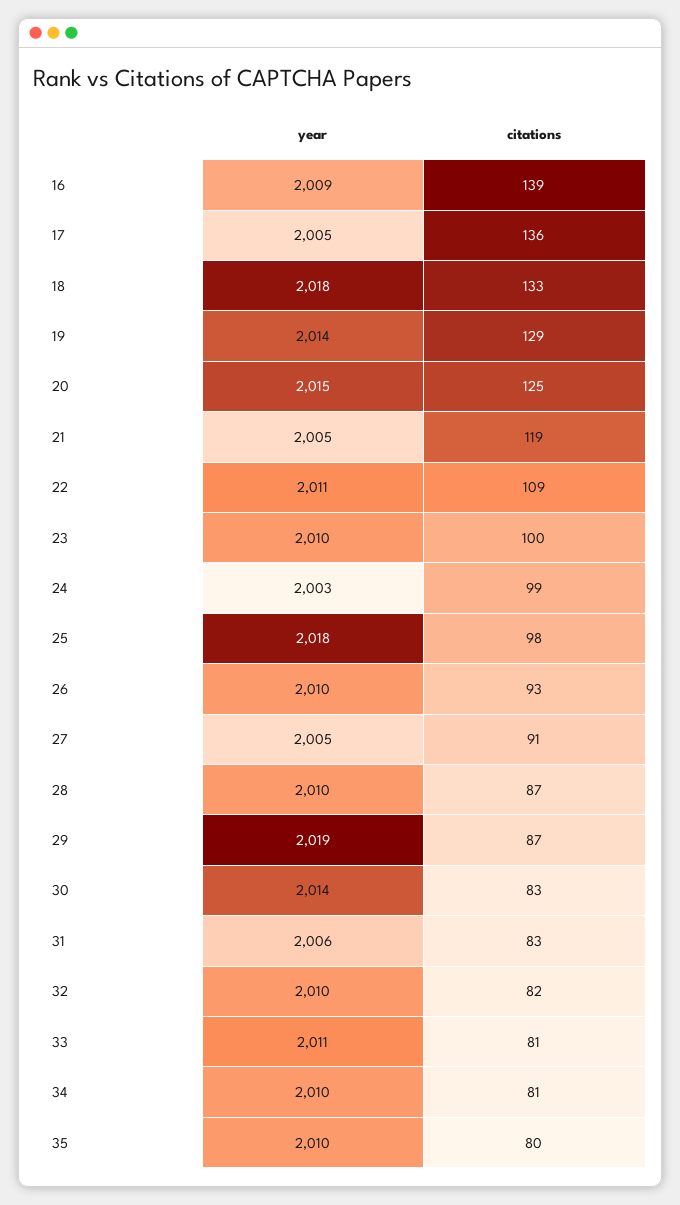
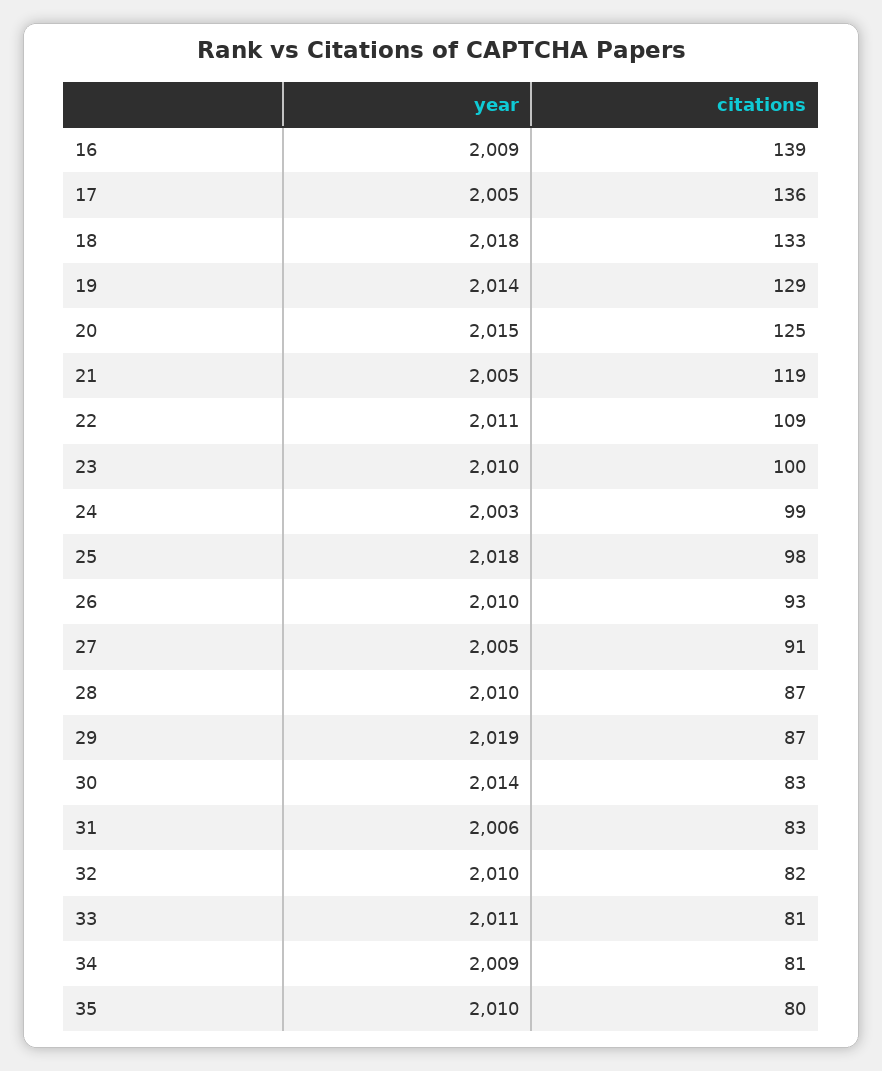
year, 34: 2010 -> 2009

